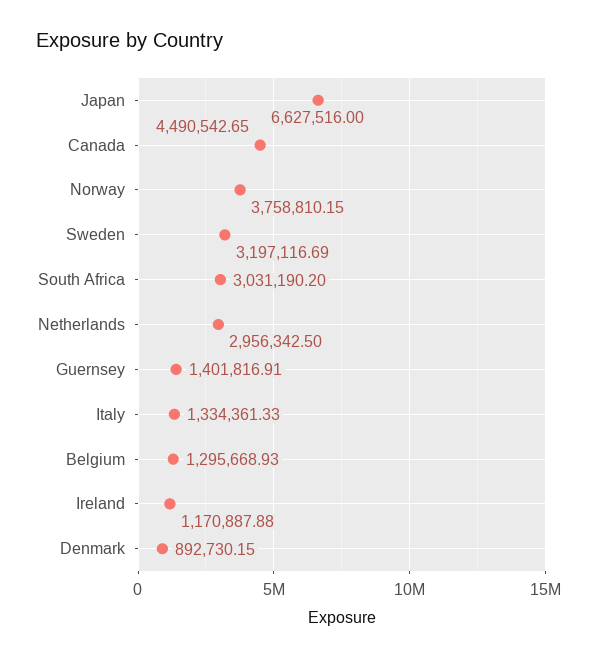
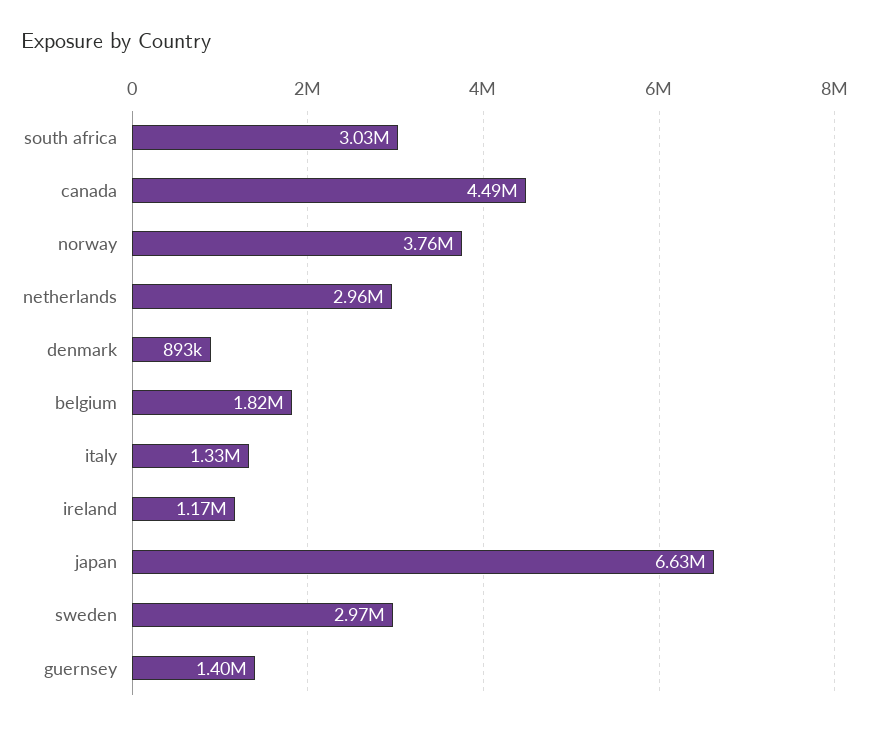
Sweden: 3197116.69 -> 2970000
Belgium: 1295668.93 -> 1820000

